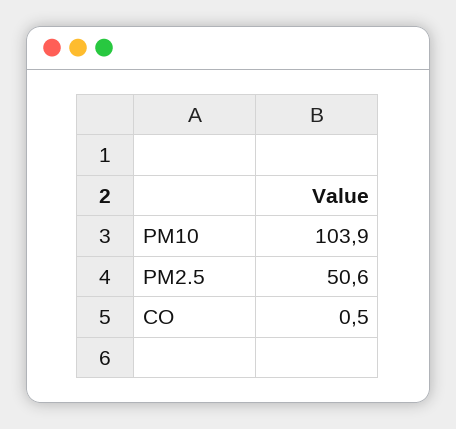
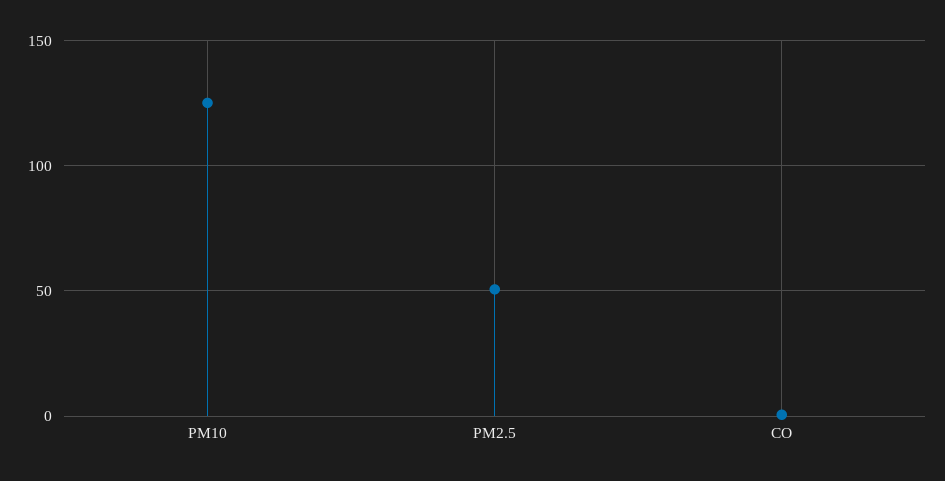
PM10: 103.9 -> 125

